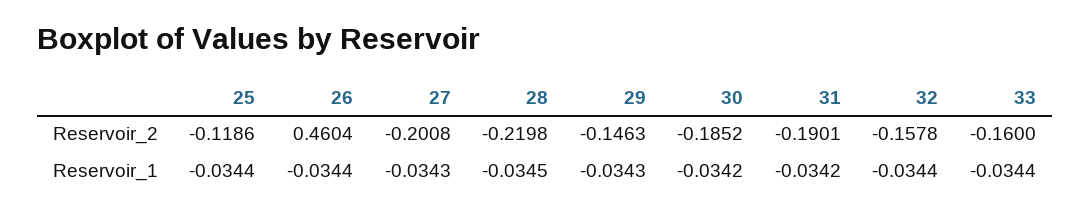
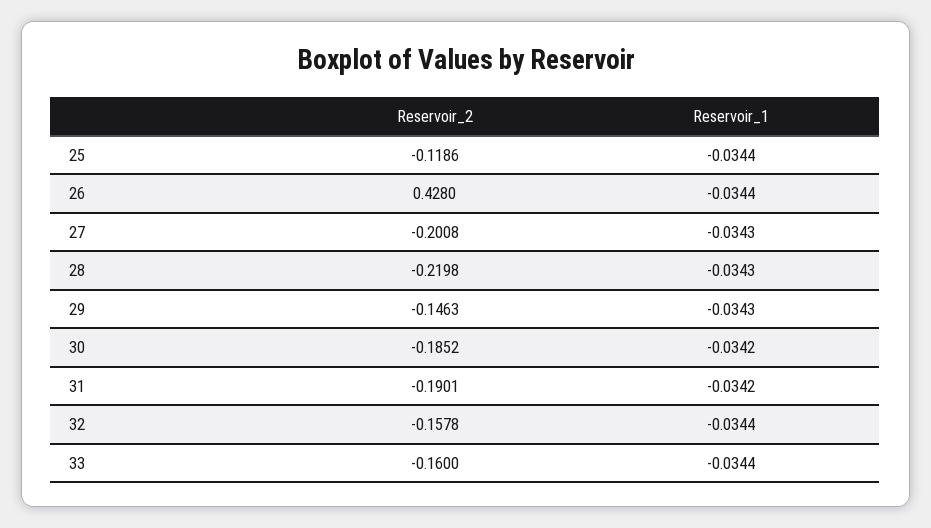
26, Reservoir_2: 0.4604 -> 0.428
28, Reservoir_1: -0.0345 -> -0.0343

